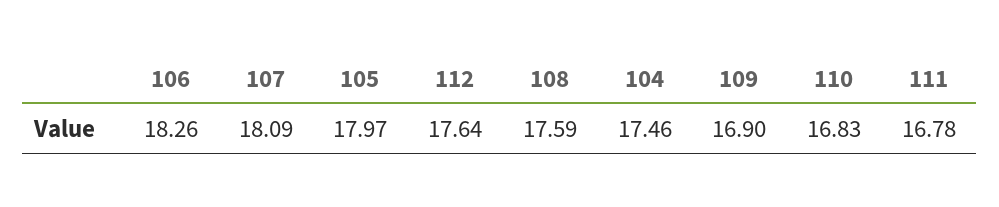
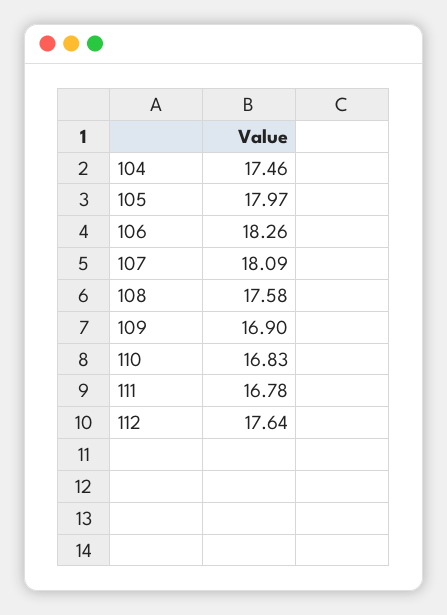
108: 17.59 -> 17.58

